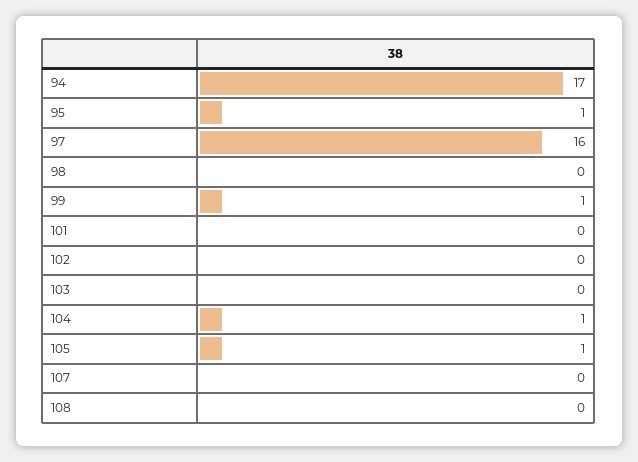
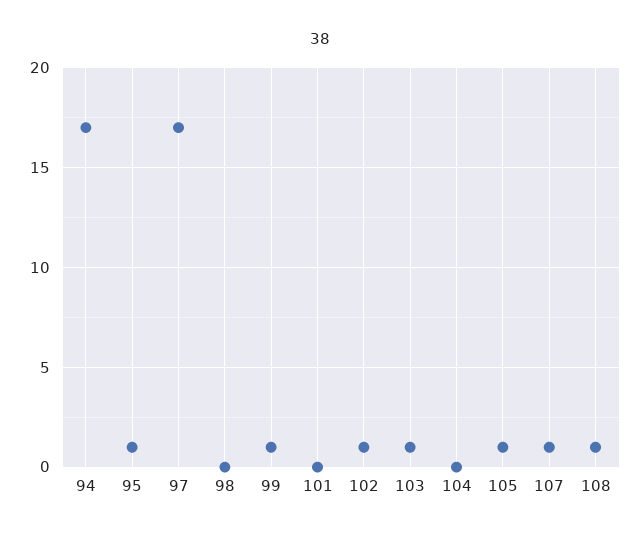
97: 16 -> 17
102: 0 -> 1
103: 0 -> 1
104: 1 -> 0
107: 0 -> 1
108: 0 -> 1

